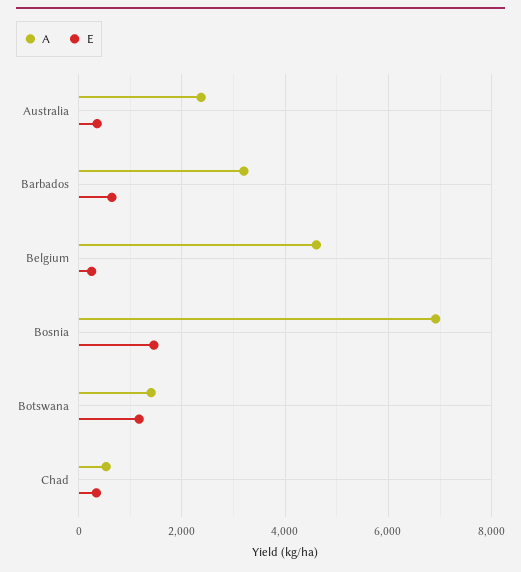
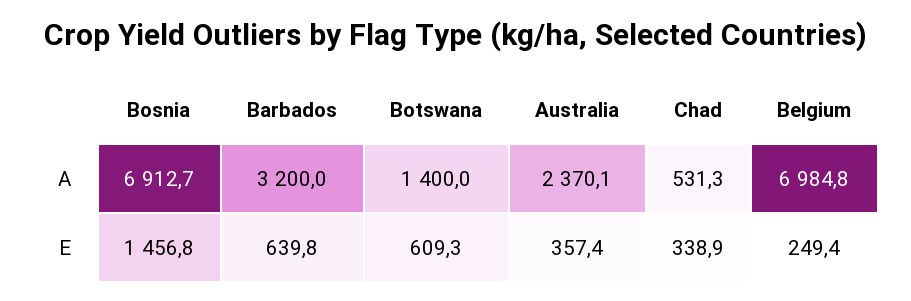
A, Belgium: 4600 -> 6984.8
E, Botswana: 1200 -> 609.3

